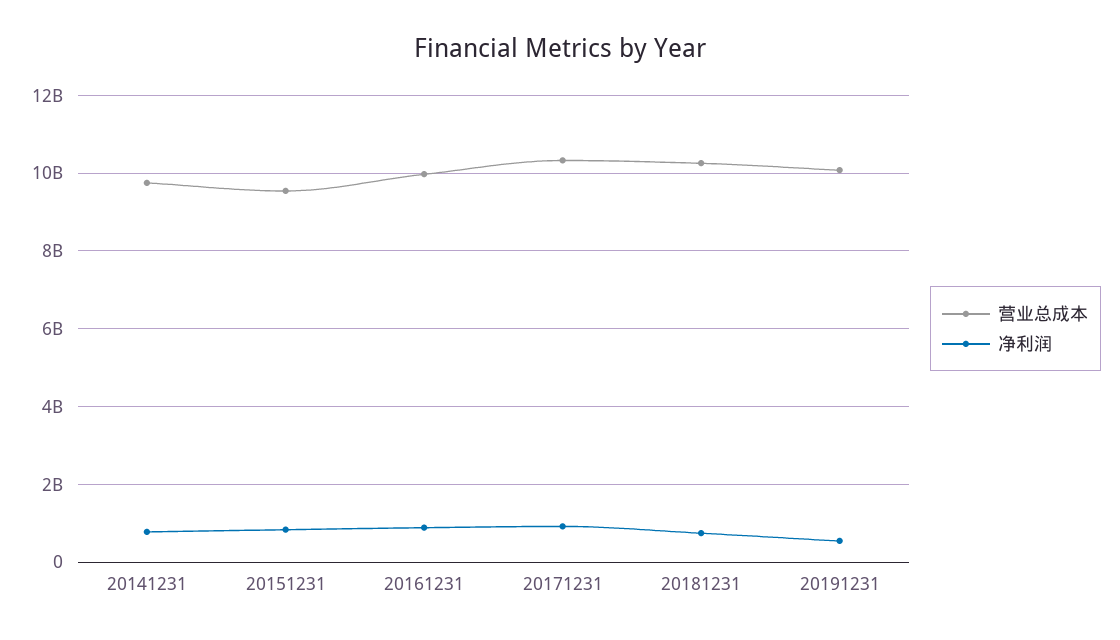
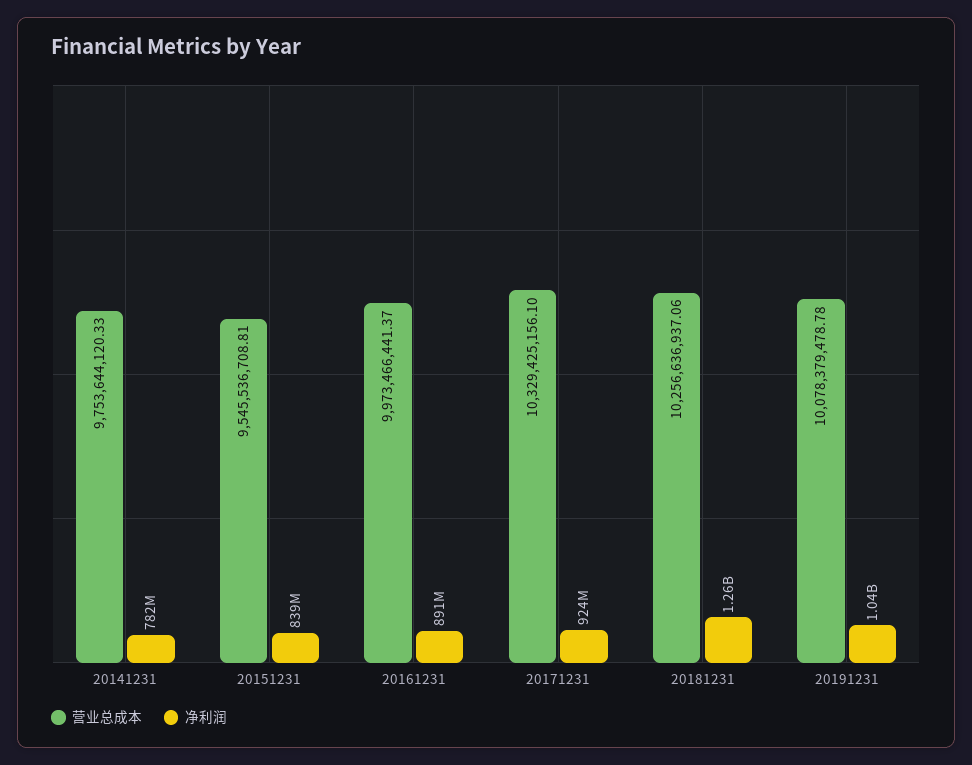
净利润, 20181231: 800000000 -> 1260000000
净利润, 20191231: 600000000 -> 1040000000

